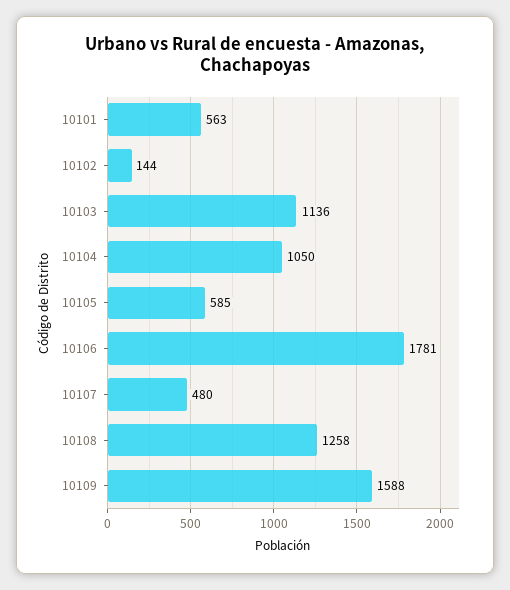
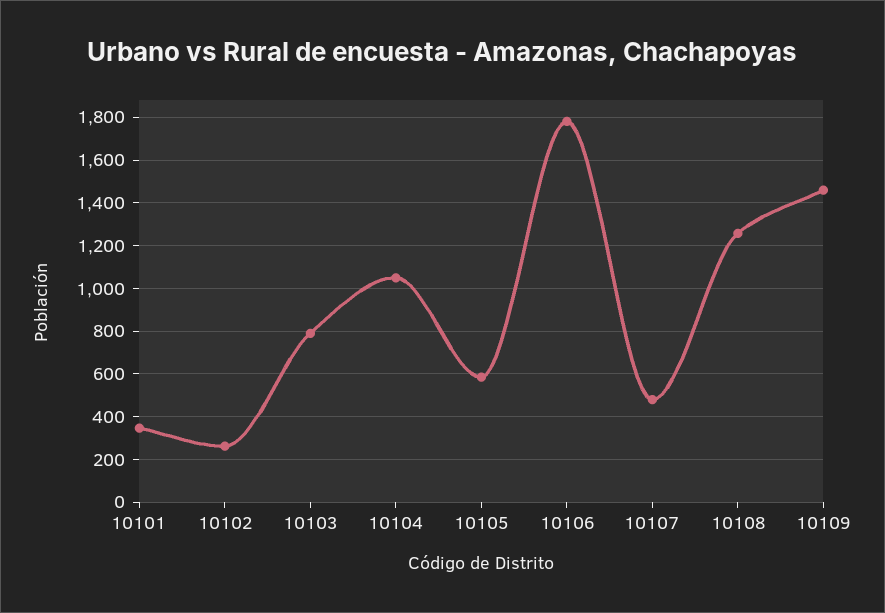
10101: 563 -> 350
10102: 144 -> 250
10103: 1136 -> 800
10109: 1588 -> 1450

